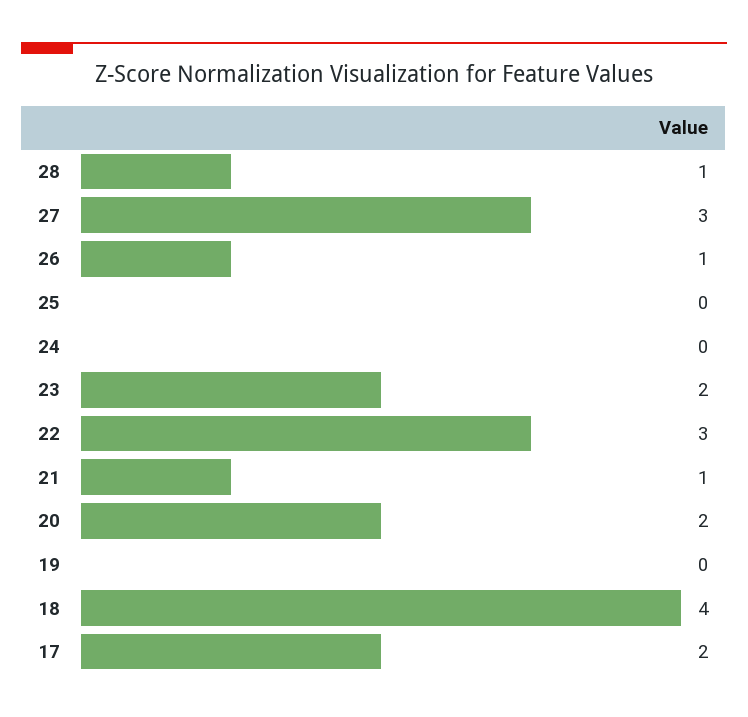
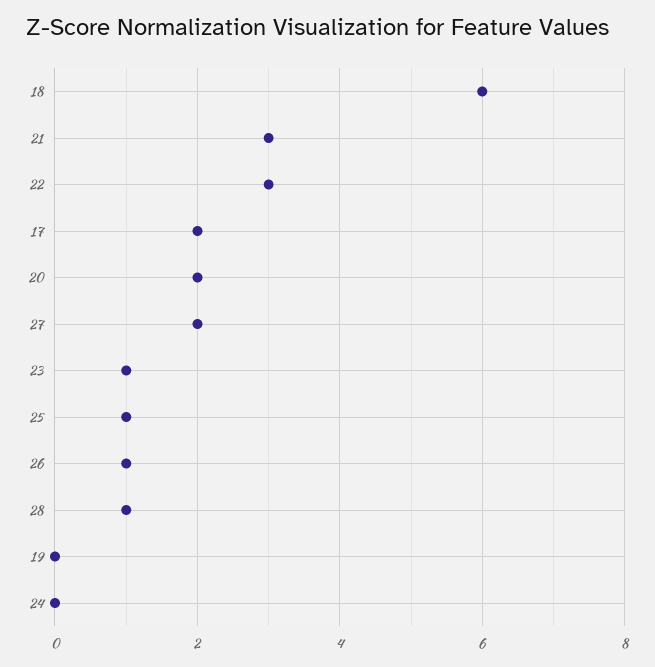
27: 3 -> 2
25: 0 -> 1
23: 2 -> 1
21: 1 -> 3
18: 4 -> 6

